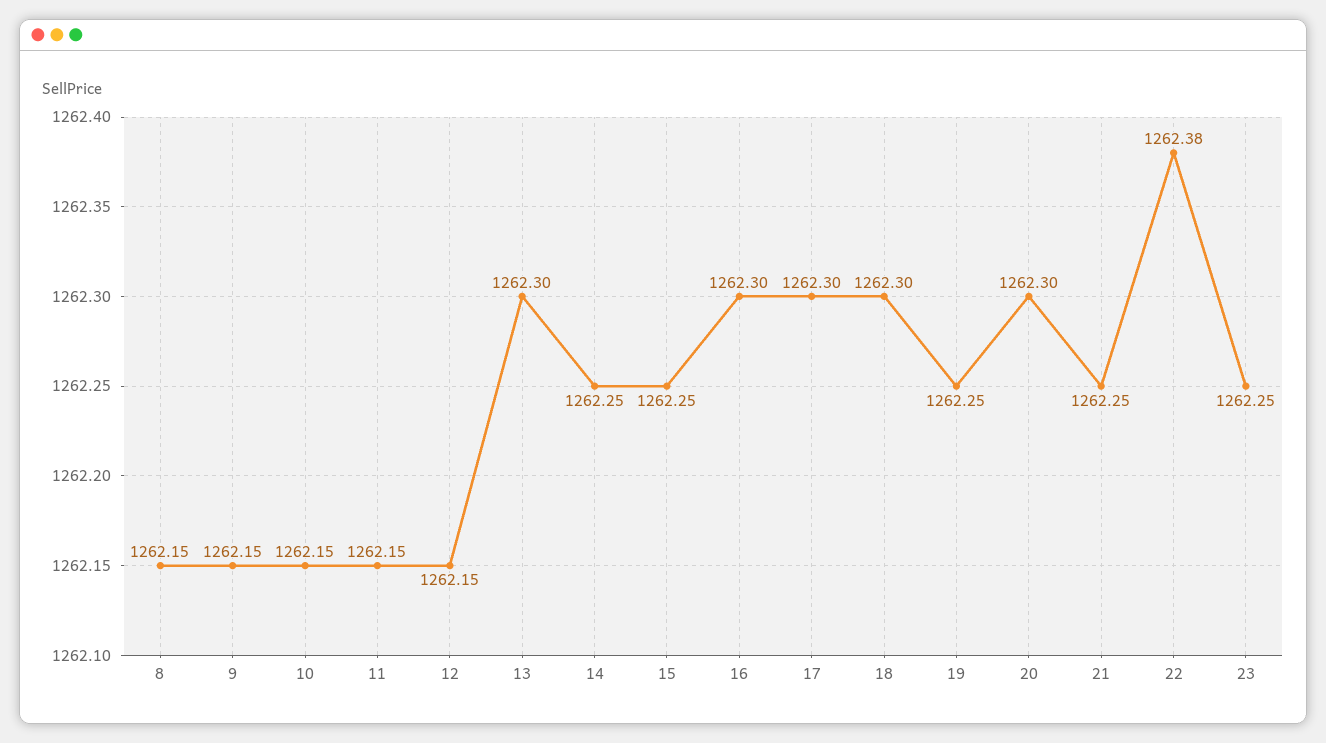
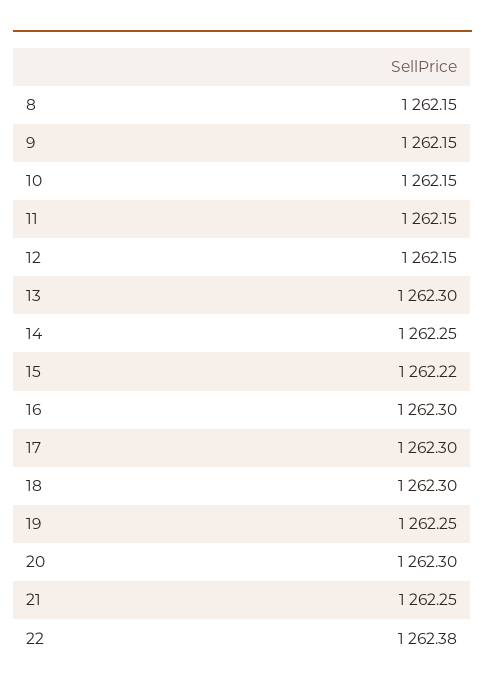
15: 1262.25 -> 1262.22
23: 1262.25 -> none

